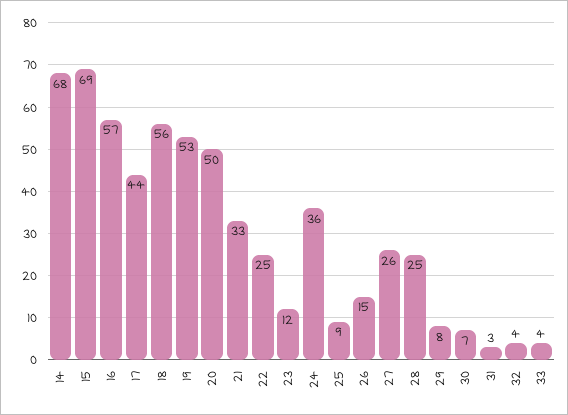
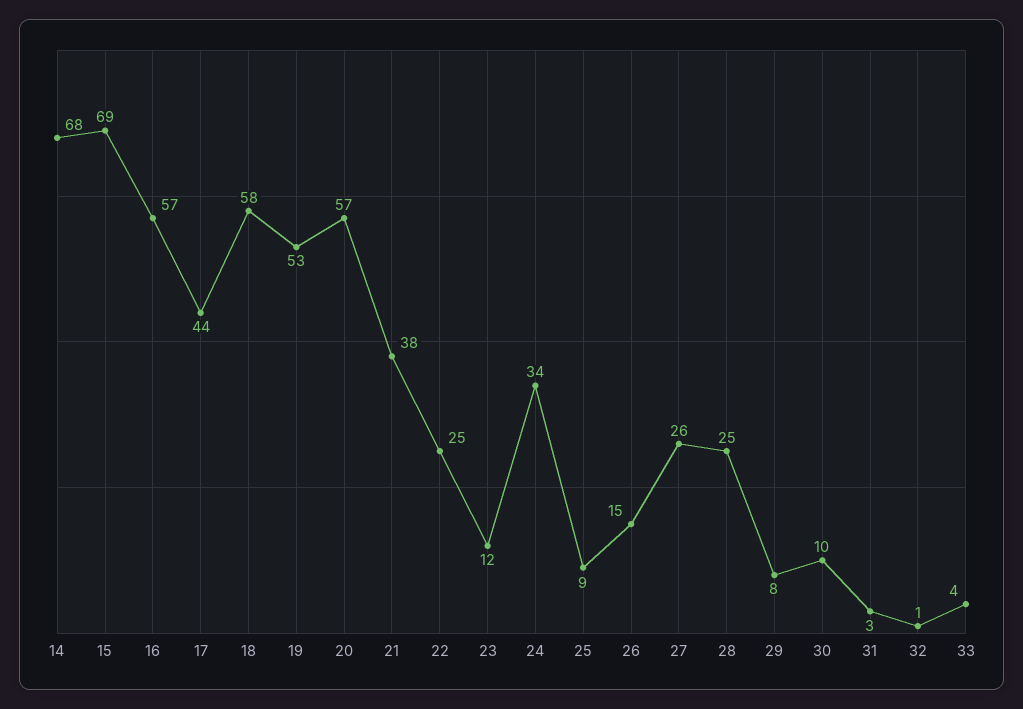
18: 56 -> 58
20: 50 -> 57
21: 33 -> 38
24: 36 -> 34
30: 7 -> 10
32: 4 -> 1

